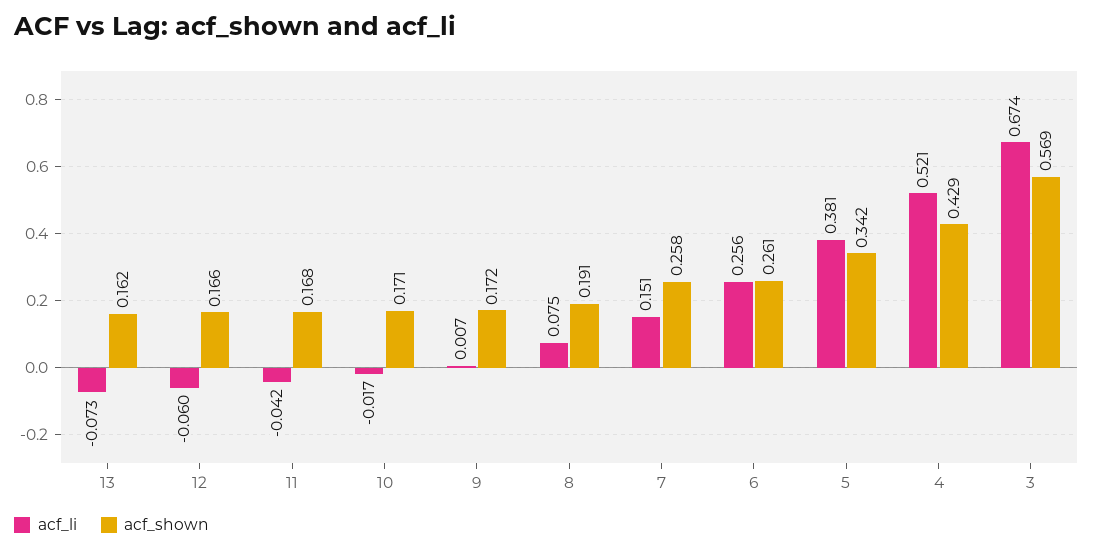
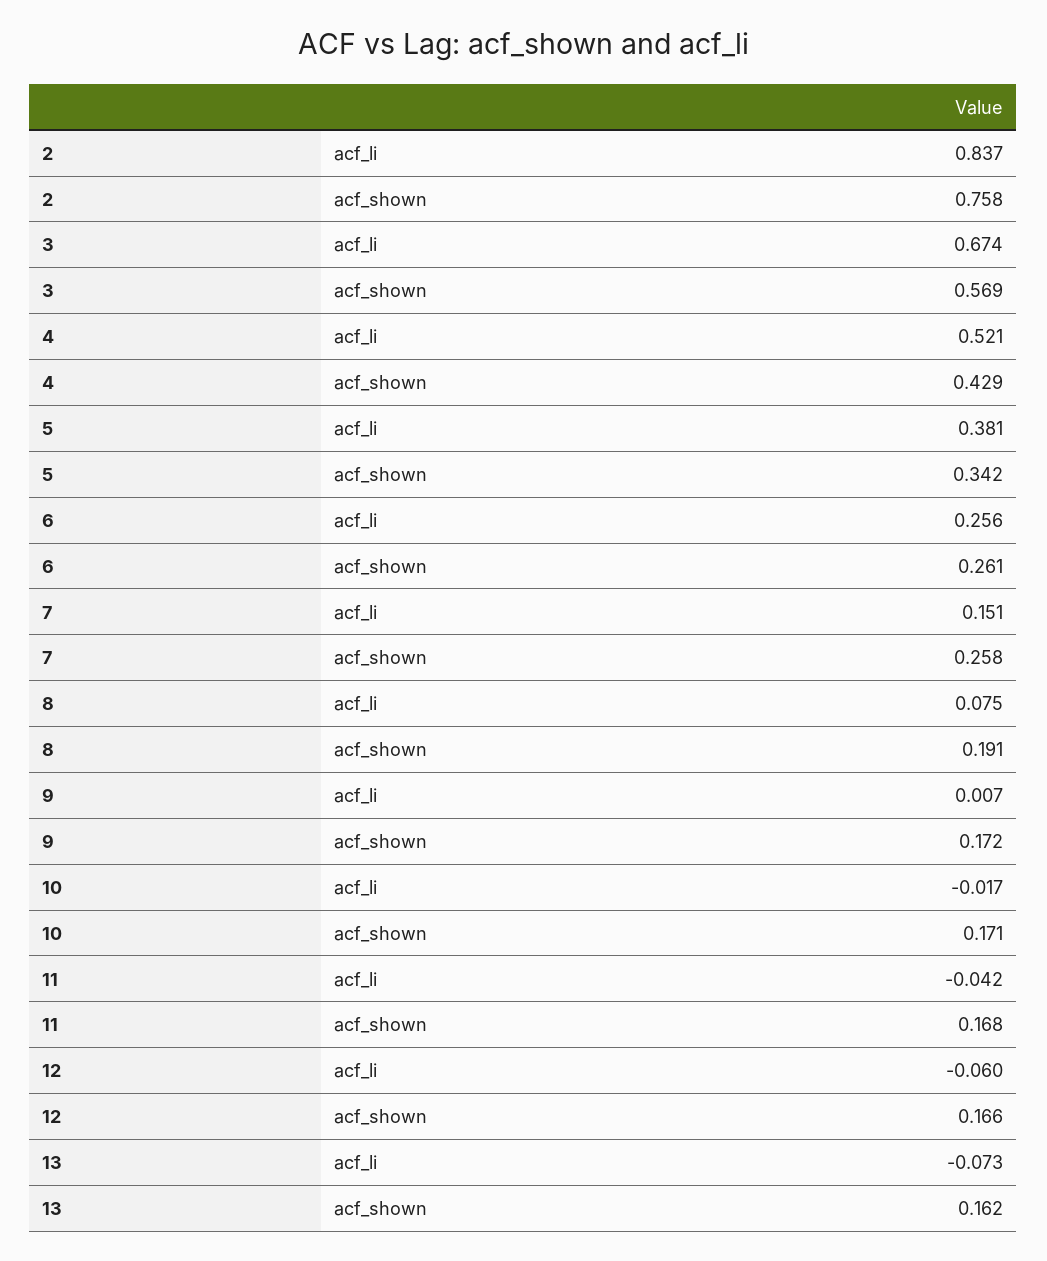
acf_li, 2: none -> 0.837
acf_shown, 2: none -> 0.758

